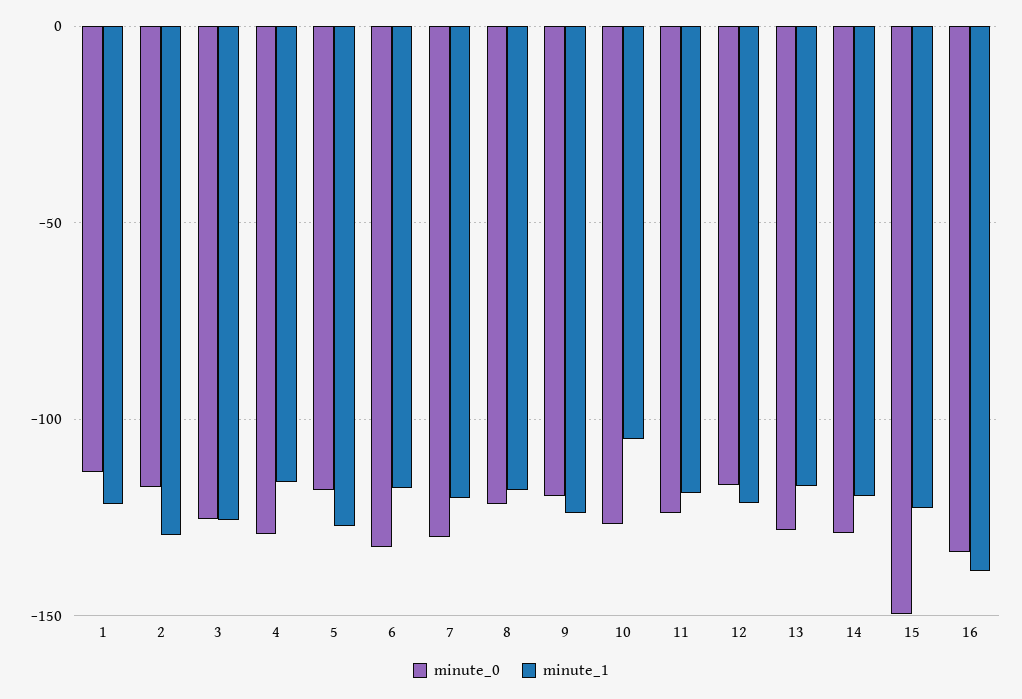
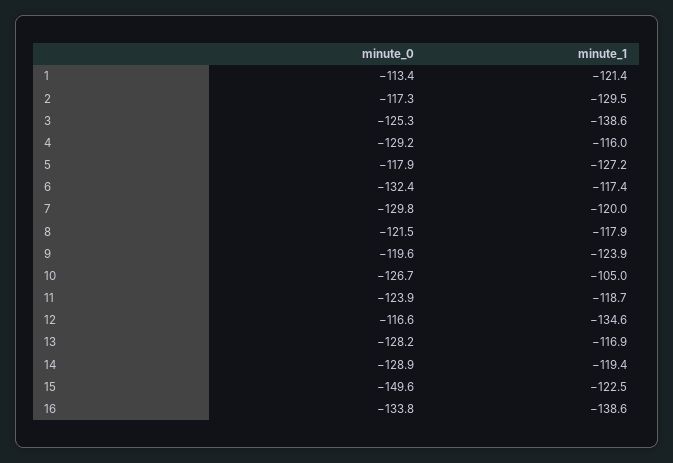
minute_1, 3: -125 -> -138.6
minute_1, 12: -120 -> -134.6

